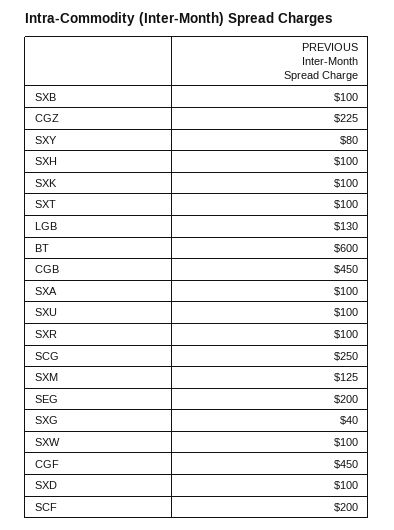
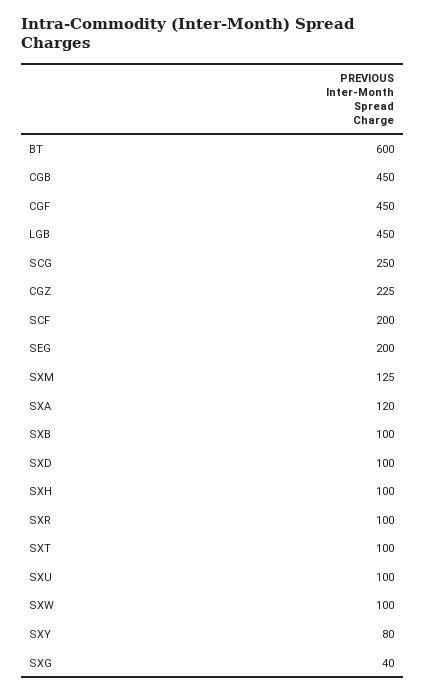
SXK: 100 -> none
LGB: 130 -> 450
SXA: 100 -> 120

